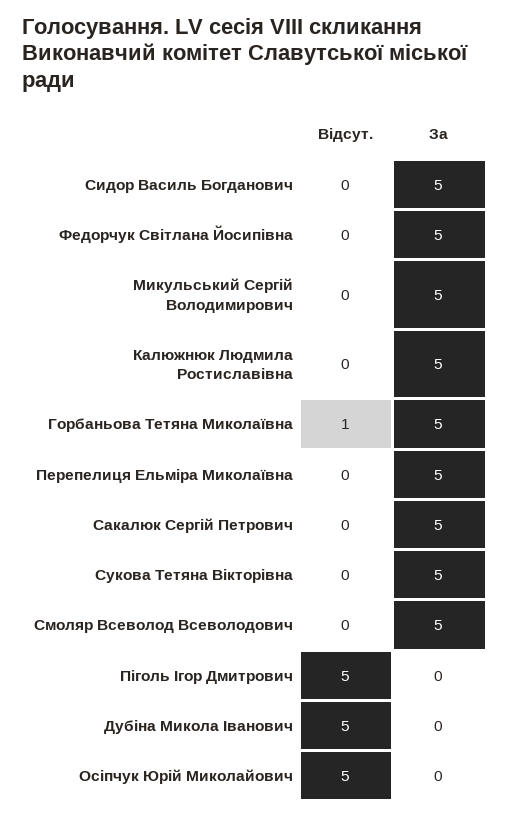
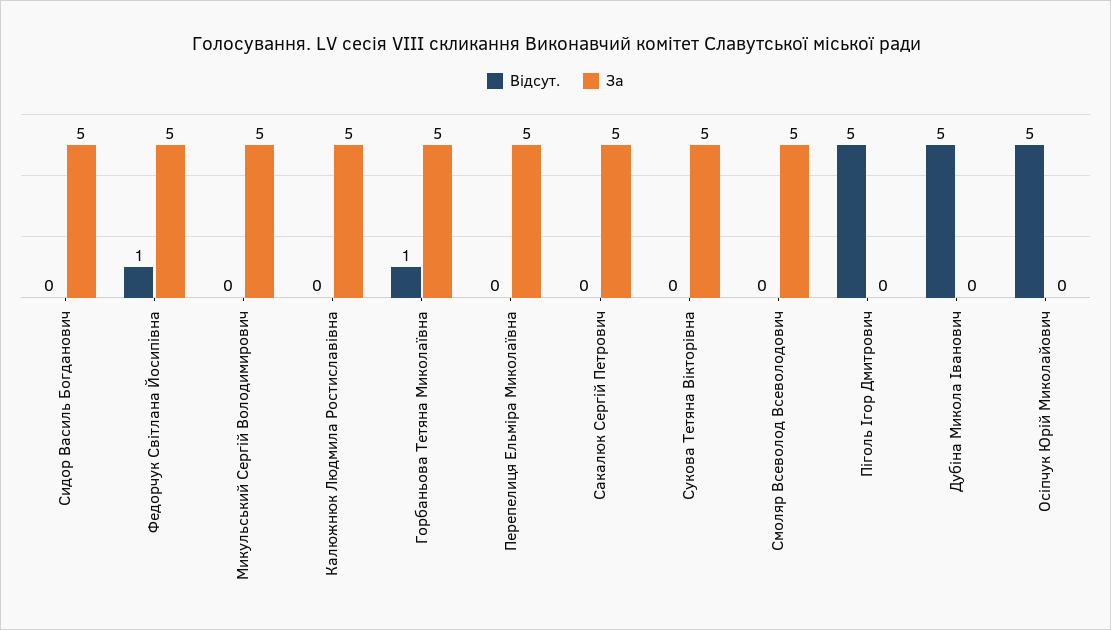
Відсут., Федорчук Світлана Йосипівна: 0 -> 1

